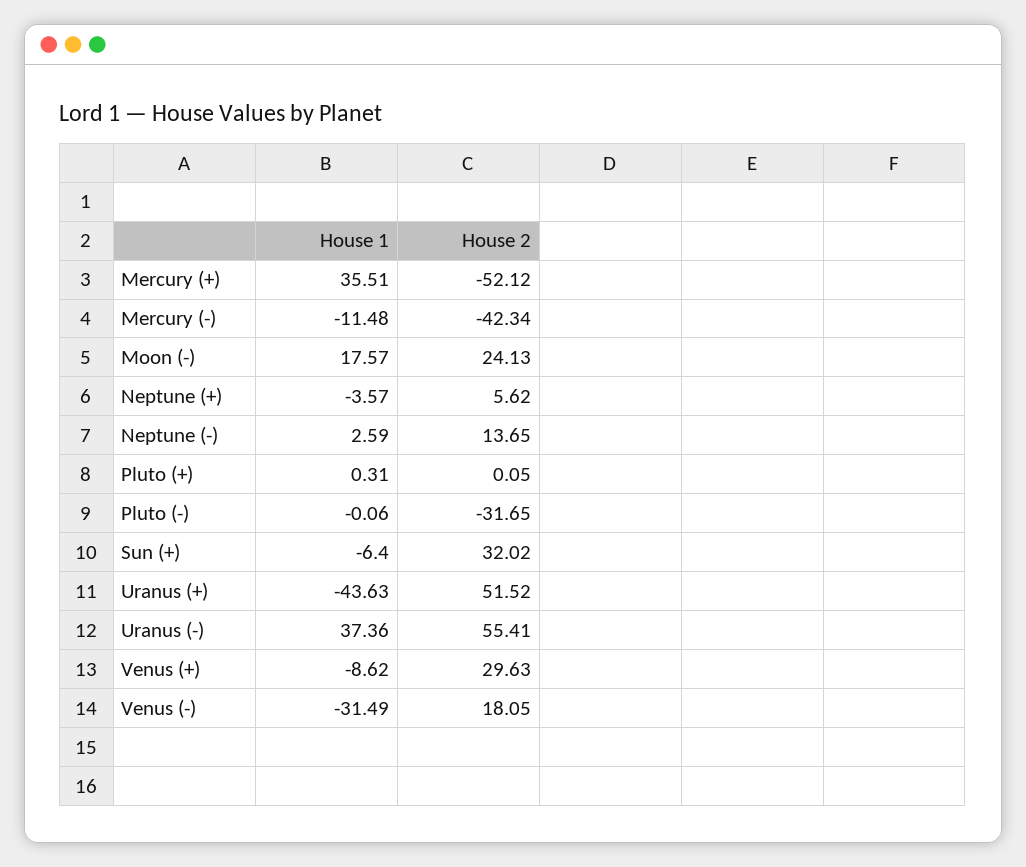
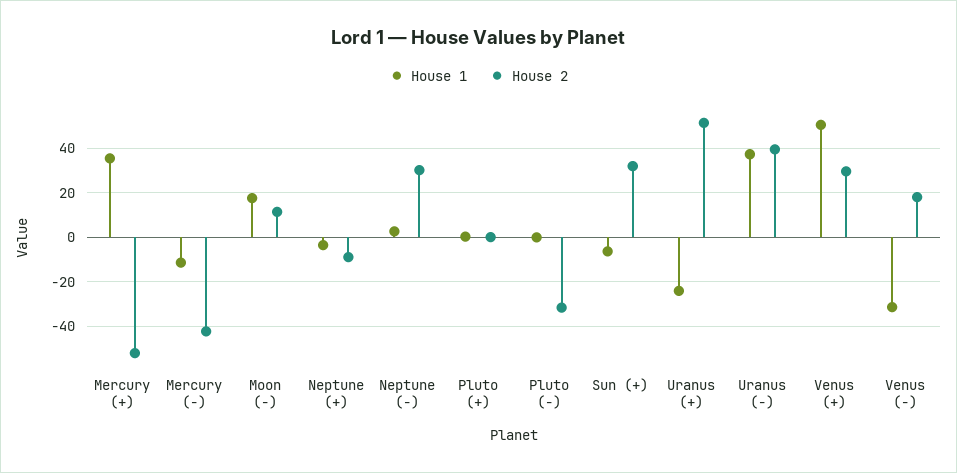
House 2, Moon (-): 24.13 -> 10
House 2, Neptune (+): 5.62 -> -10
House 2, Neptune (-): 13.65 -> 30
House 1, Uranus (+): -43.63 -> -25
House 2, Uranus (-): 55.41 -> 40
House 1, Venus (+): -8.62 -> 50

